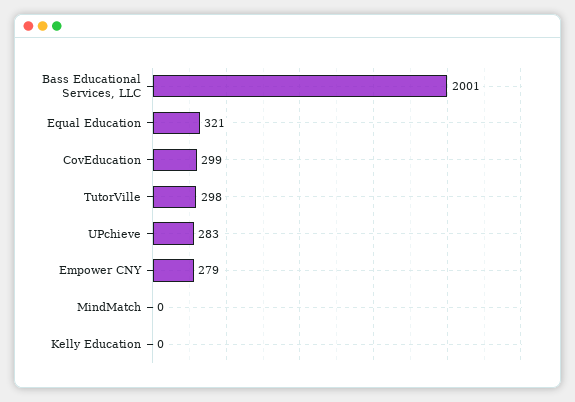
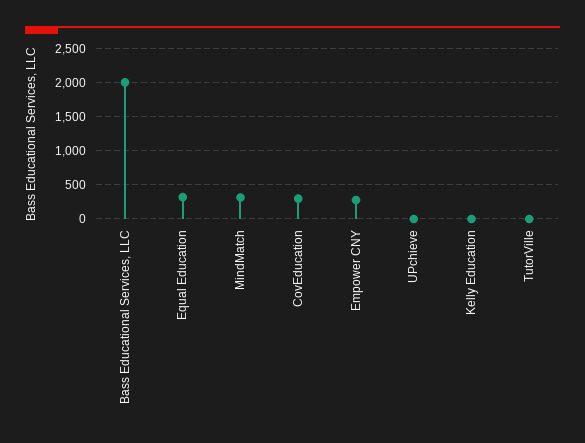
TutorVille: 298 -> 0
UPchieve: 283 -> 0
MindMatch: 0 -> 300

